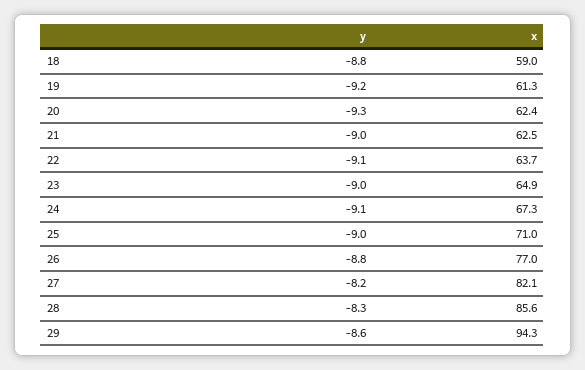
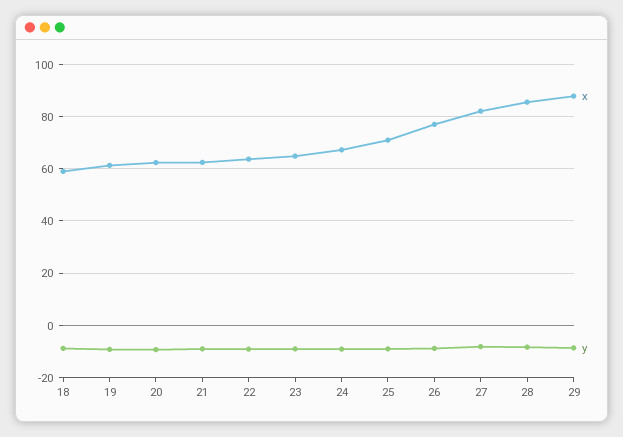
x, 29: 94.3 -> 87.5

